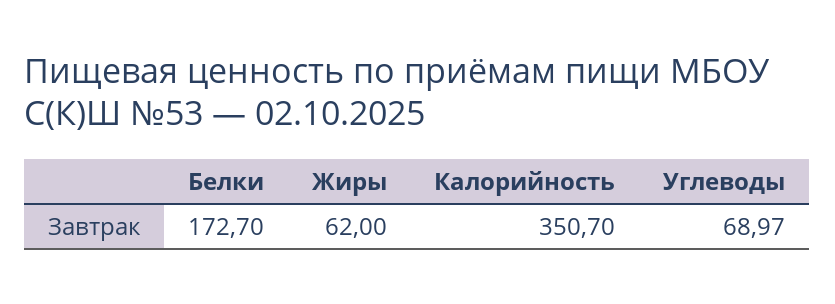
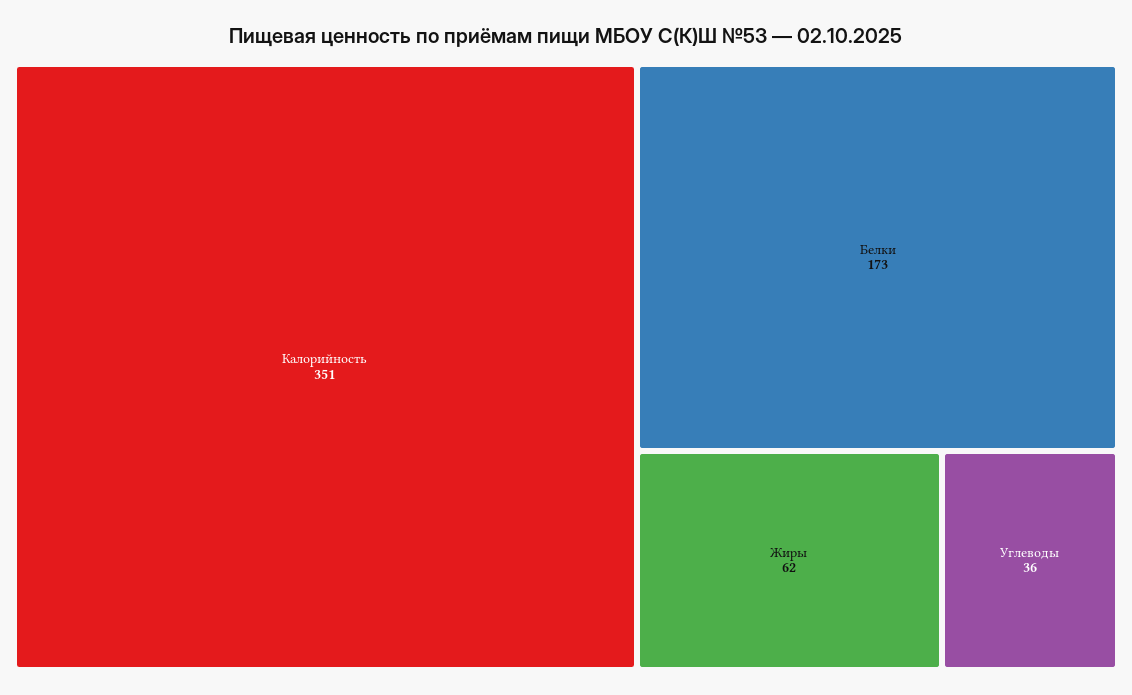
Углеводы: 68.97 -> 36

